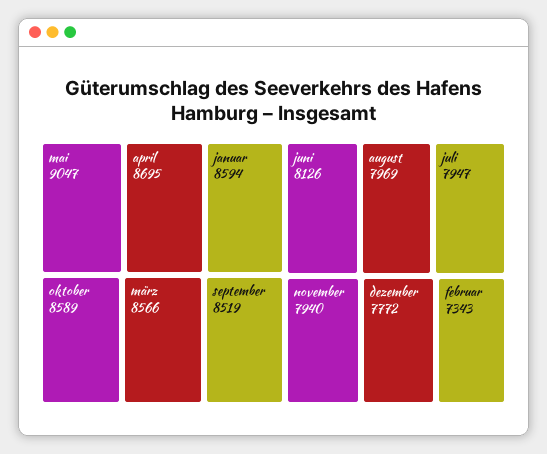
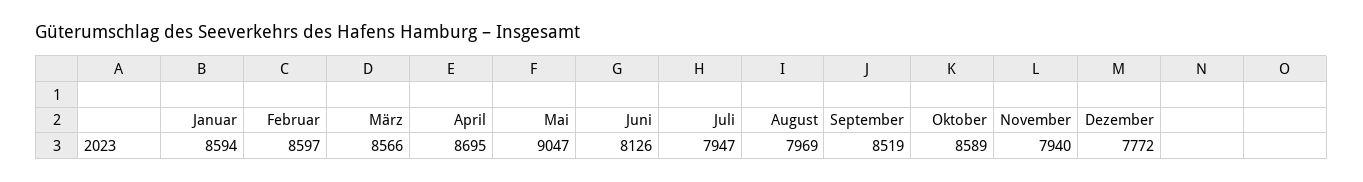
februar: 7343 -> 8597

